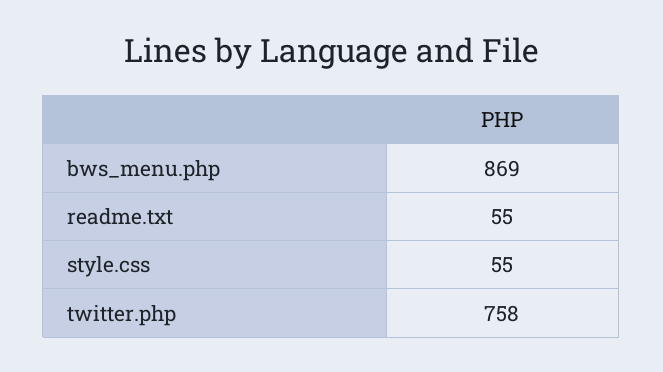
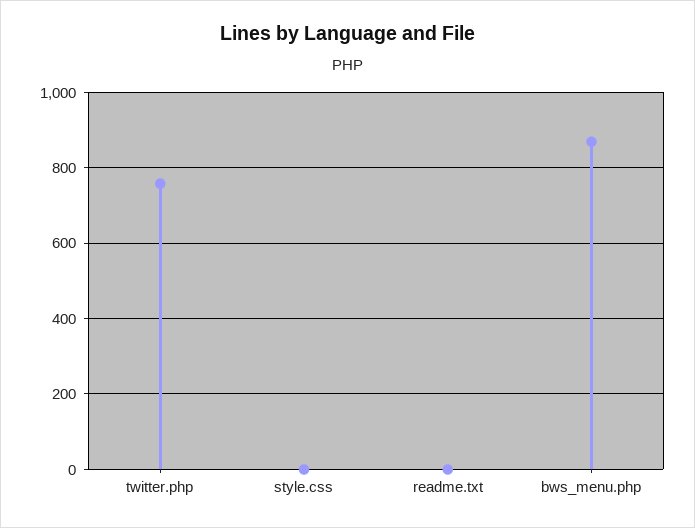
readme.txt: 55 -> 0
style.css: 55 -> 0

